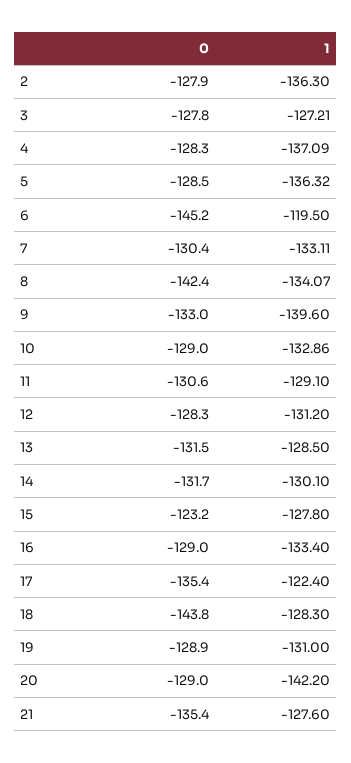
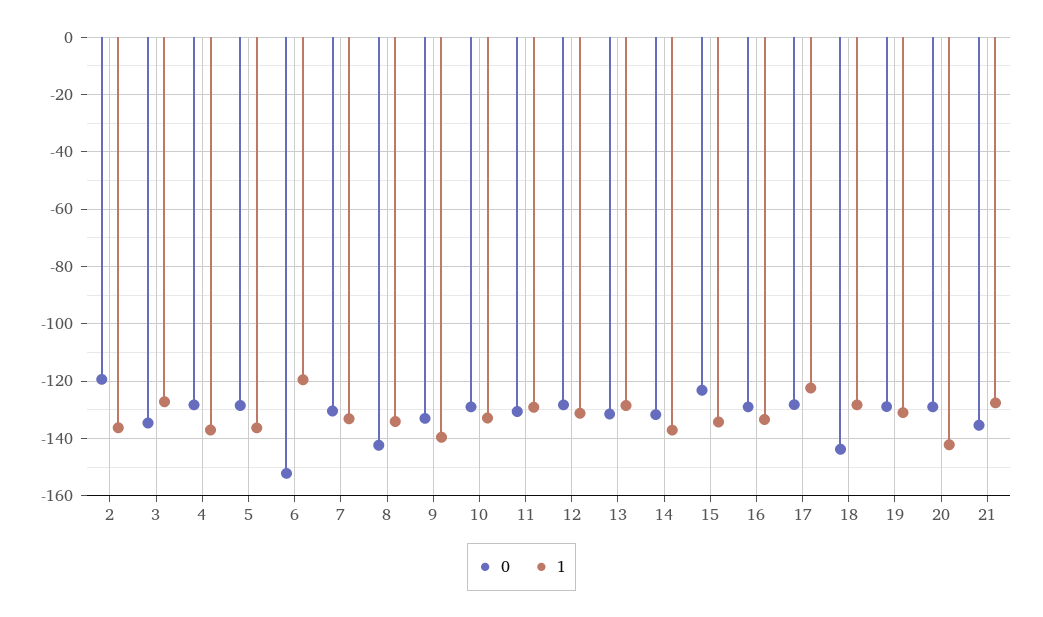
0, 2: -127.9 -> -120
0, 3: -127.8 -> -135
0, 6: -145.2 -> -152.5
1, 14: -130.1 -> -137.5
1, 15: -127.8 -> -135
0, 17: -135.4 -> -127.5

